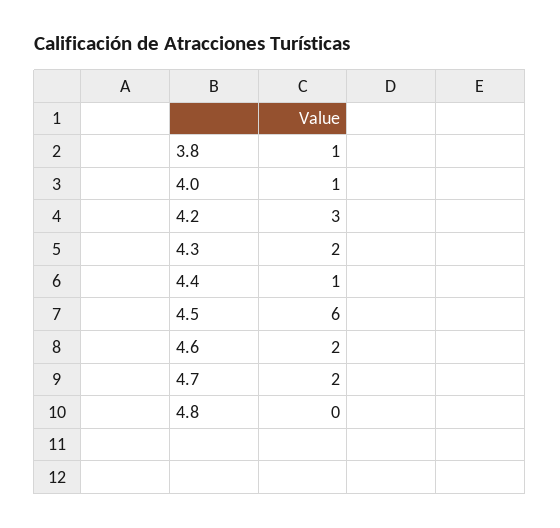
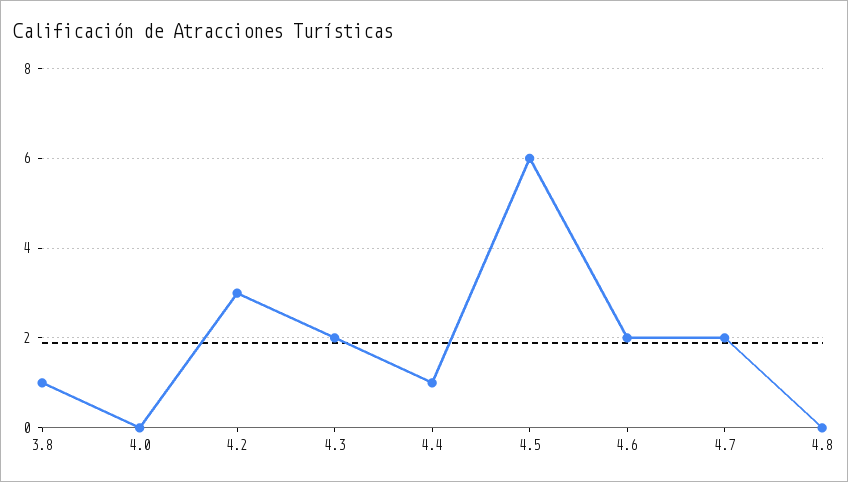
4.0: 1 -> 0

